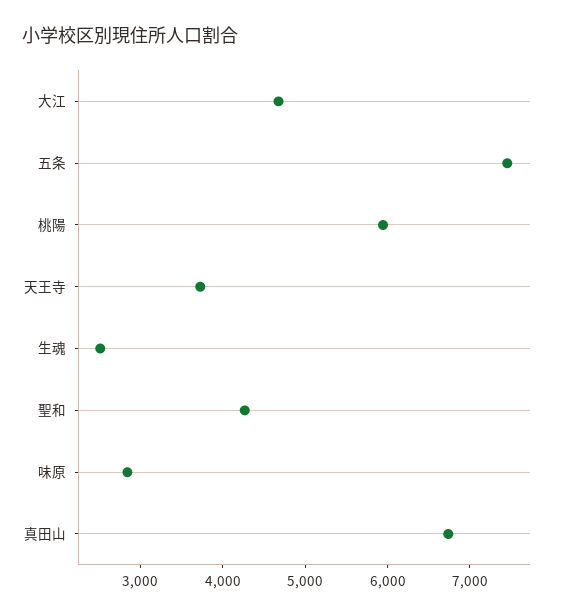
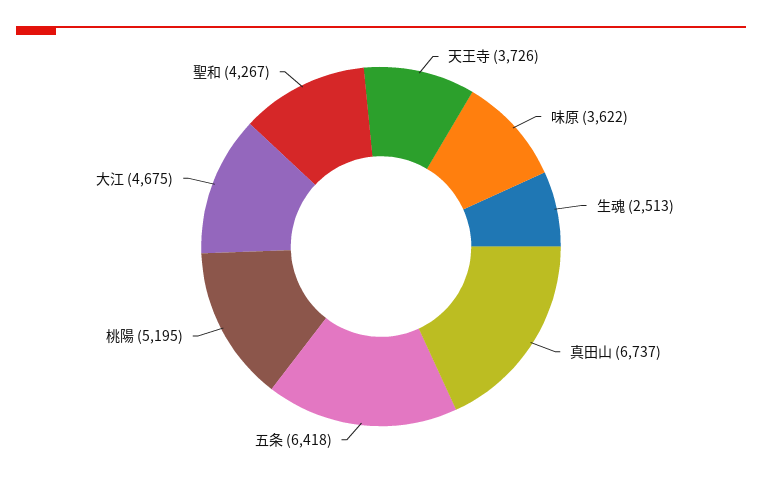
五条: 7400 -> 6418
桃陽: 6000 -> 5195
味原: 2800 -> 3622

